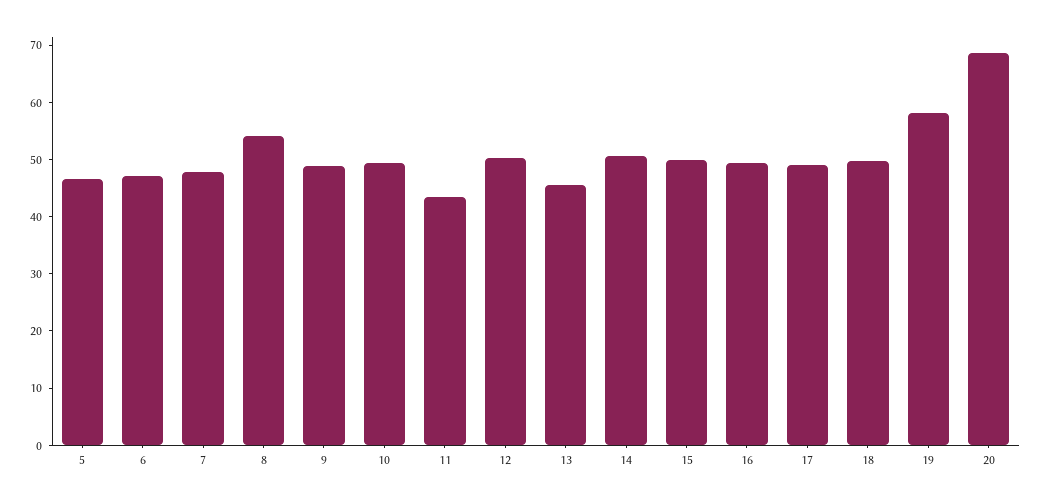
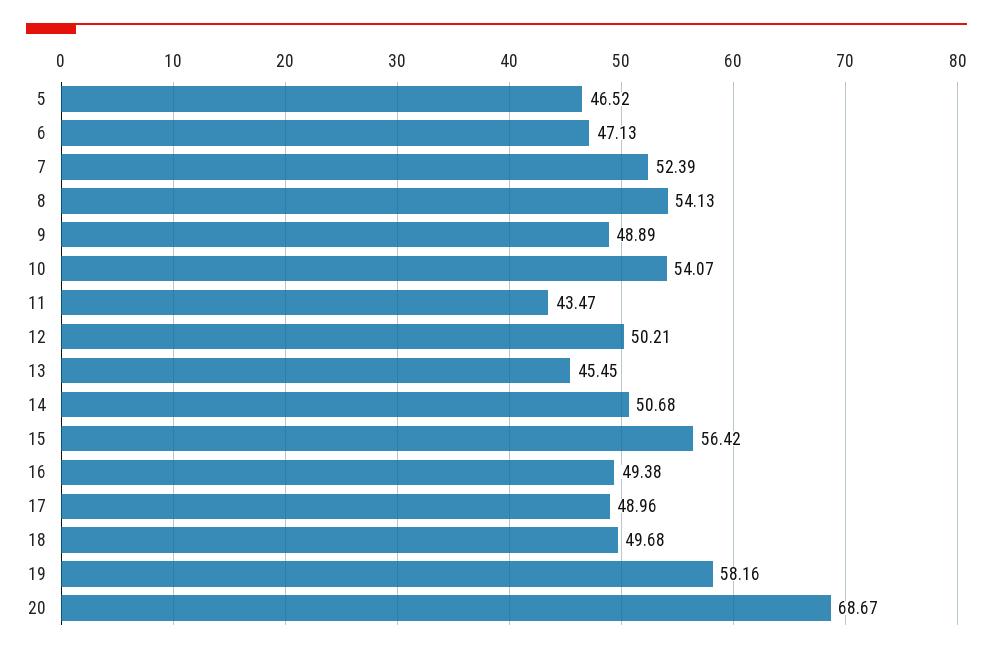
7: 48 -> 52.39
10: 50 -> 54.07
15: 50 -> 56.42

